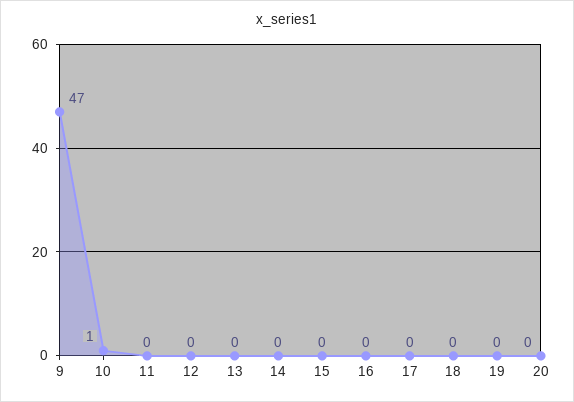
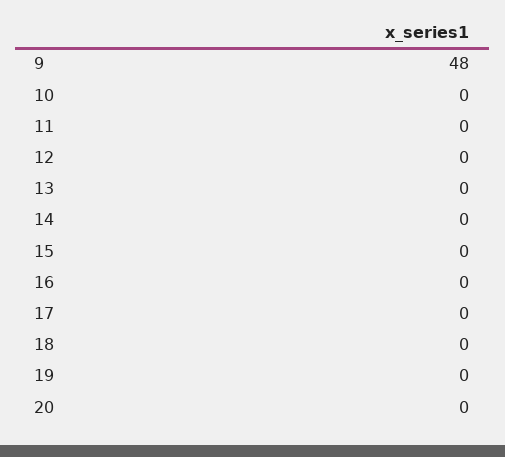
9: 47 -> 48
10: 1 -> 0

